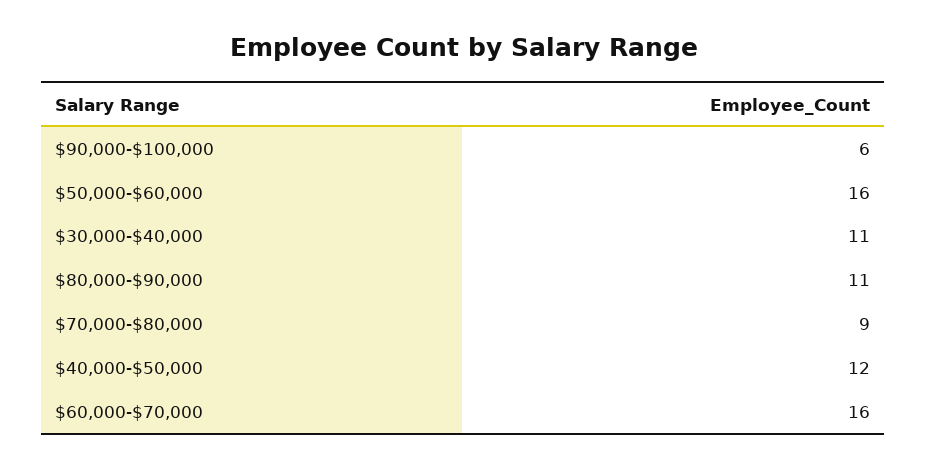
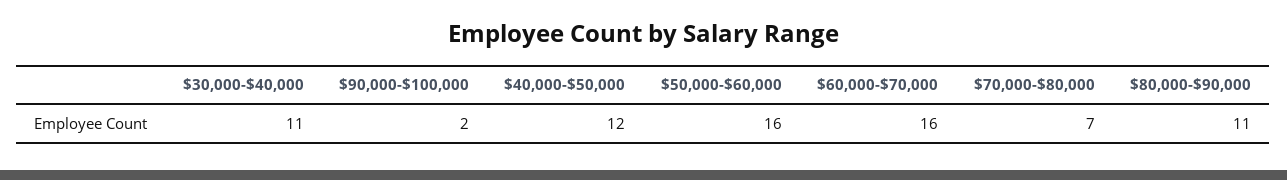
$90,000-$100,000: 6 -> 2
$70,000-$80,000: 9 -> 7

